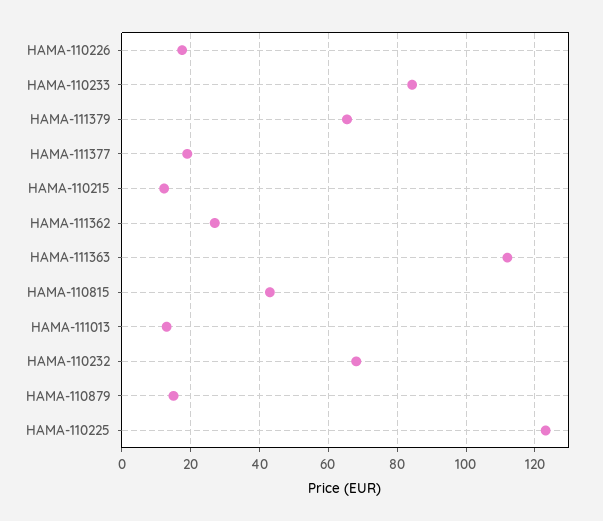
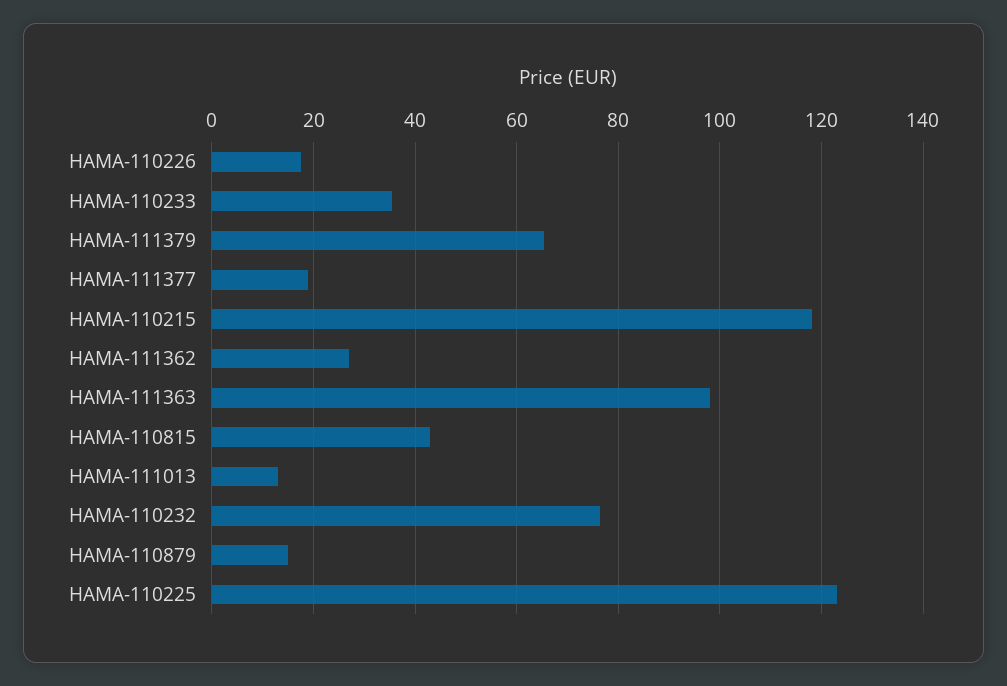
HAMA-110233: 84 -> 36
HAMA-110215: 12 -> 118
HAMA-111363: 112 -> 98
HAMA-110232: 68 -> 76

